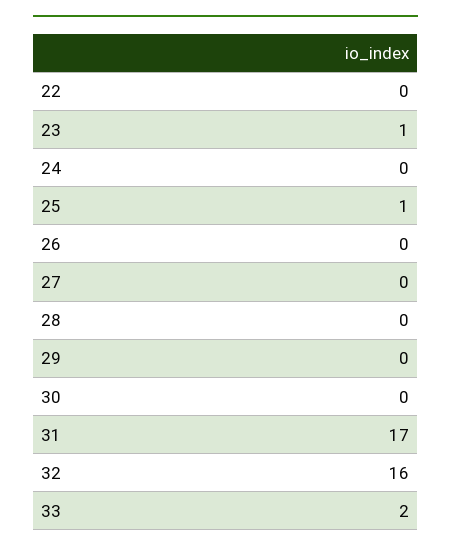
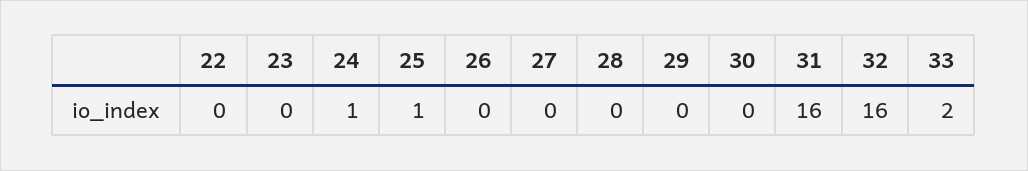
23: 1 -> 0
24: 0 -> 1
31: 17 -> 16

